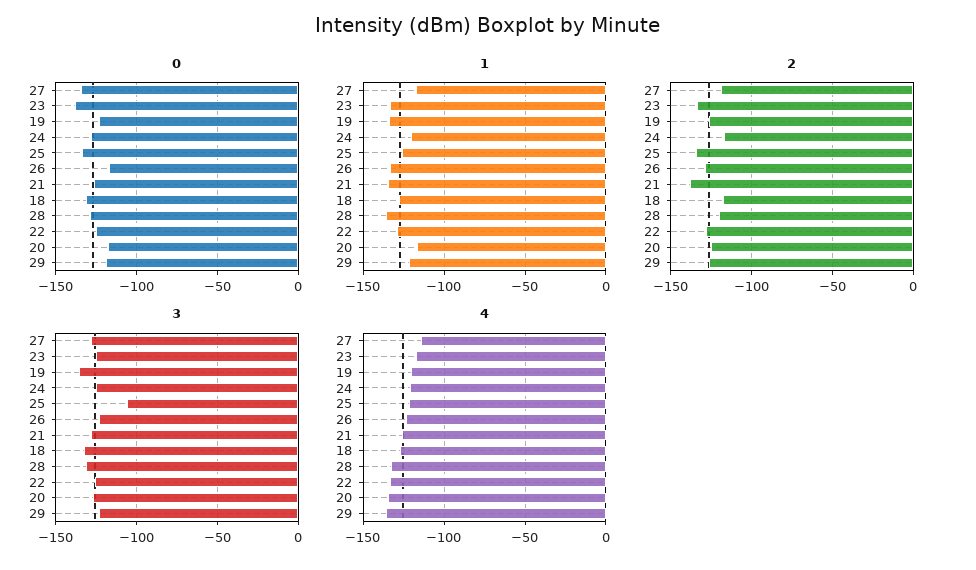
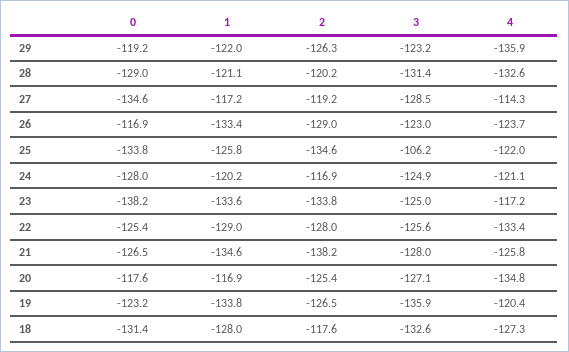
1, 28: -135 -> -121.1

